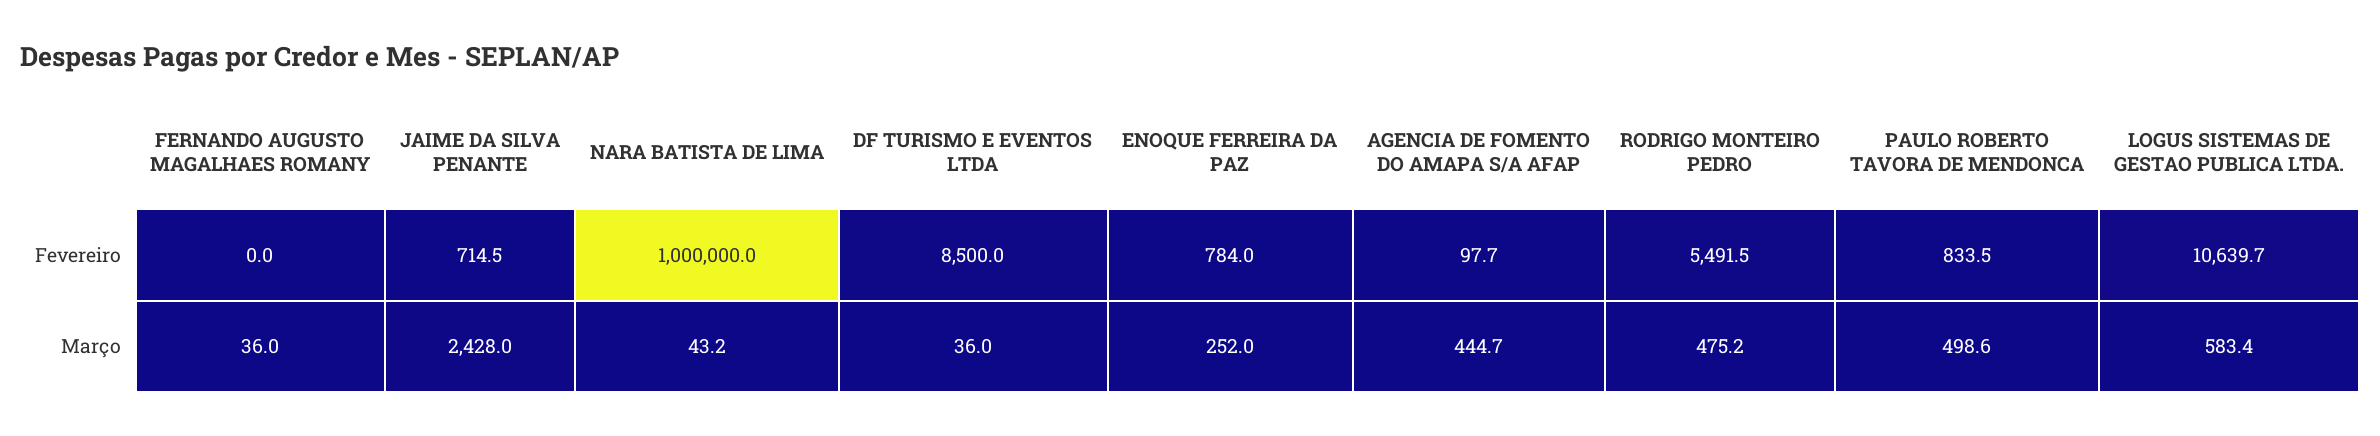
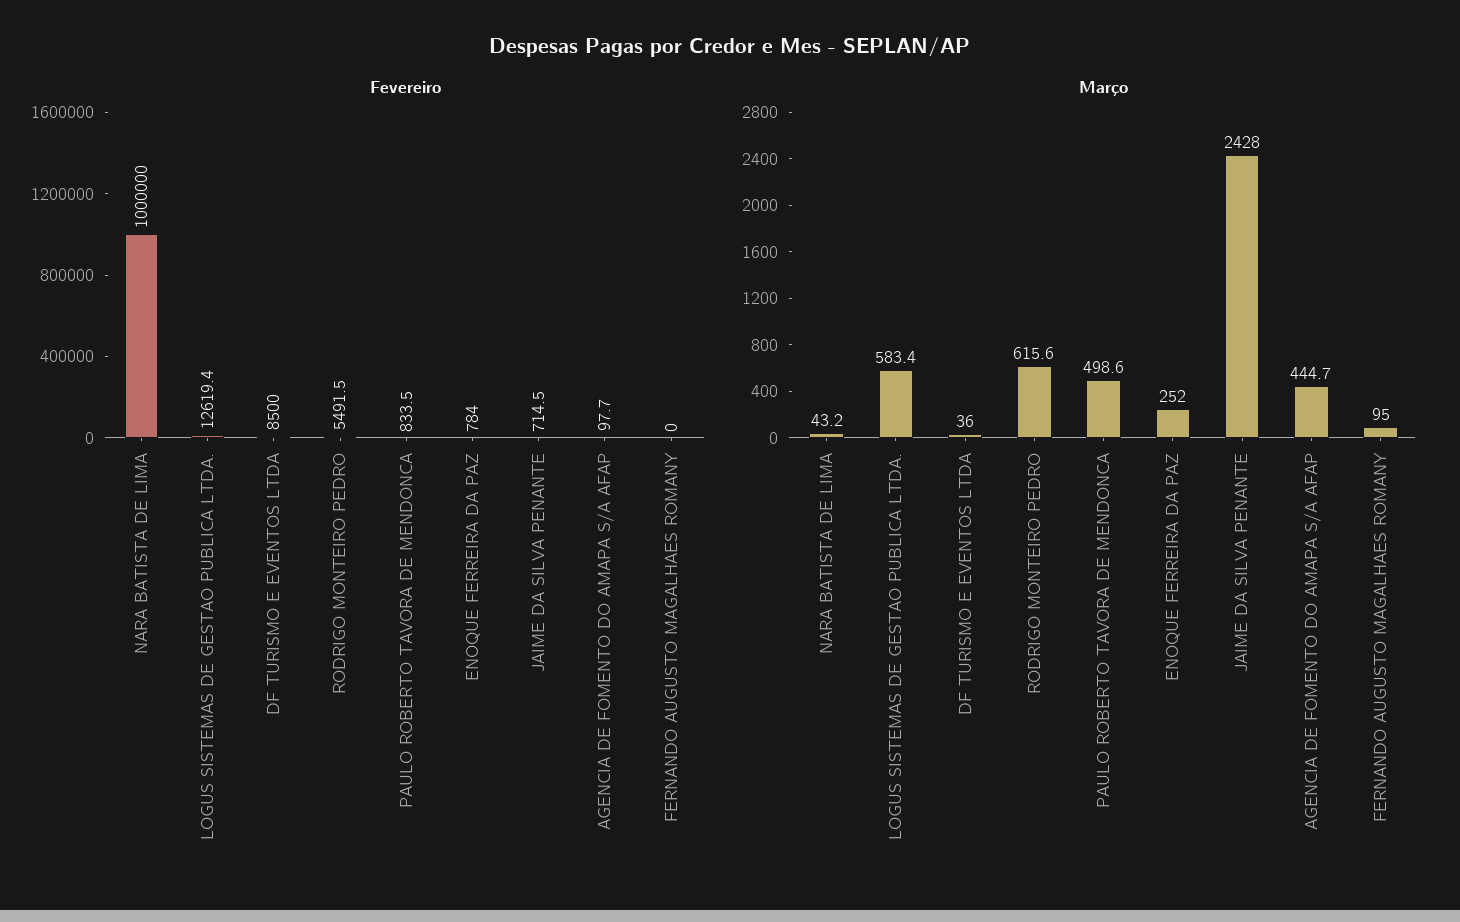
Fevereiro, LOGUS SISTEMAS DE GESTAO PUBLICA LTDA.: 10639.7 -> 12619.4
Março, FERNANDO AUGUSTO MAGALHAES ROMANY: 36 -> 95
Março, RODRIGO MONTEIRO PEDRO: 475.2 -> 615.6

